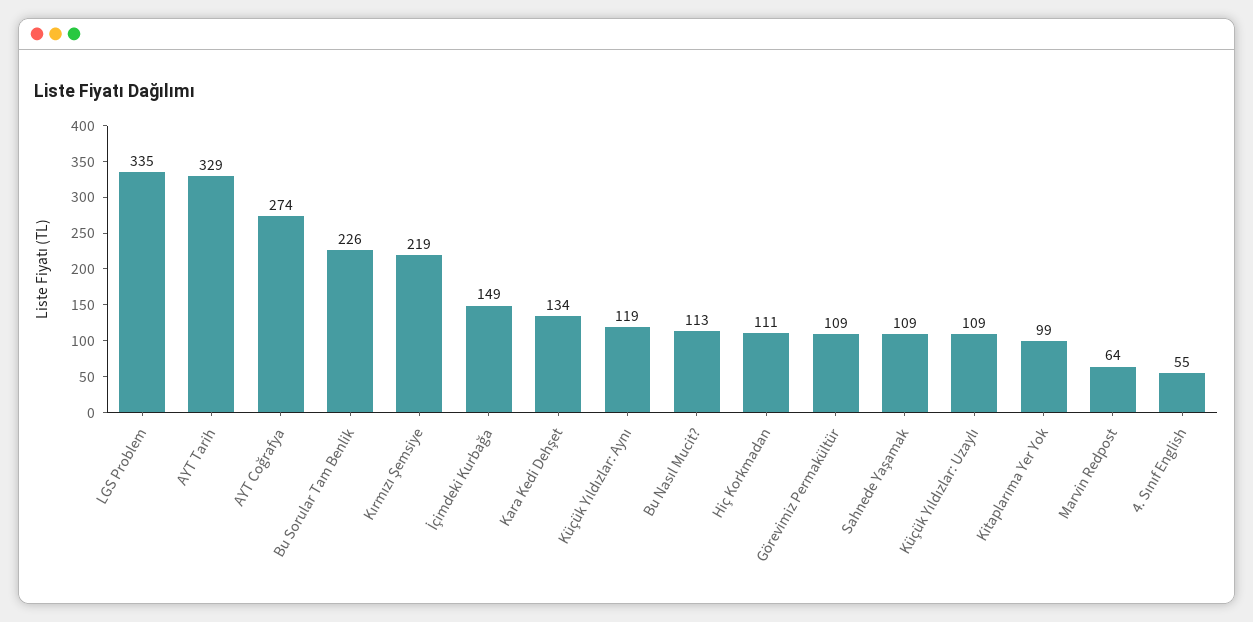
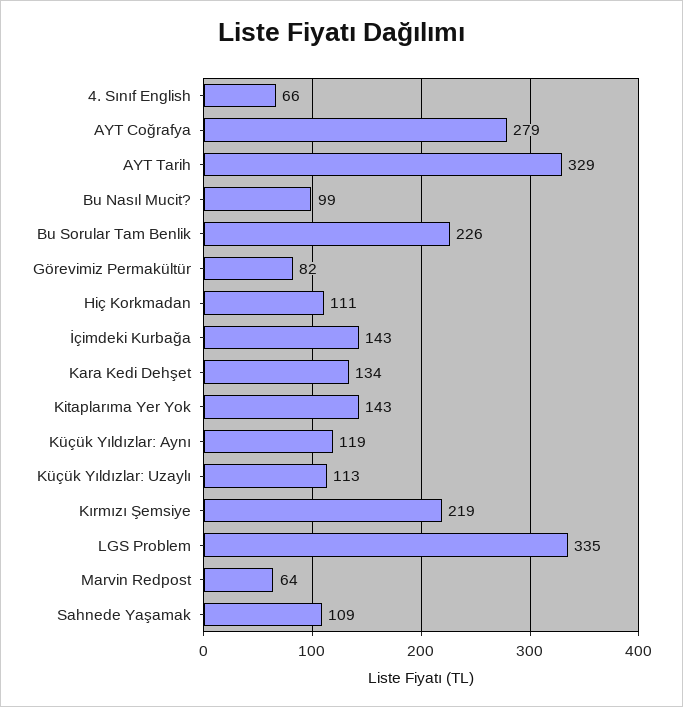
AYT Coğrafya: 274 -> 279
İçimdeki Kurbağa: 149 -> 143
Bu Nasıl Mucit?: 113 -> 99
Görevimiz Permakültür: 109 -> 82
Küçük Yıldızlar: Uzaylı: 109 -> 113
Kitaplarıma Yer Yok: 99 -> 143
4. Sınıf English: 55 -> 66

